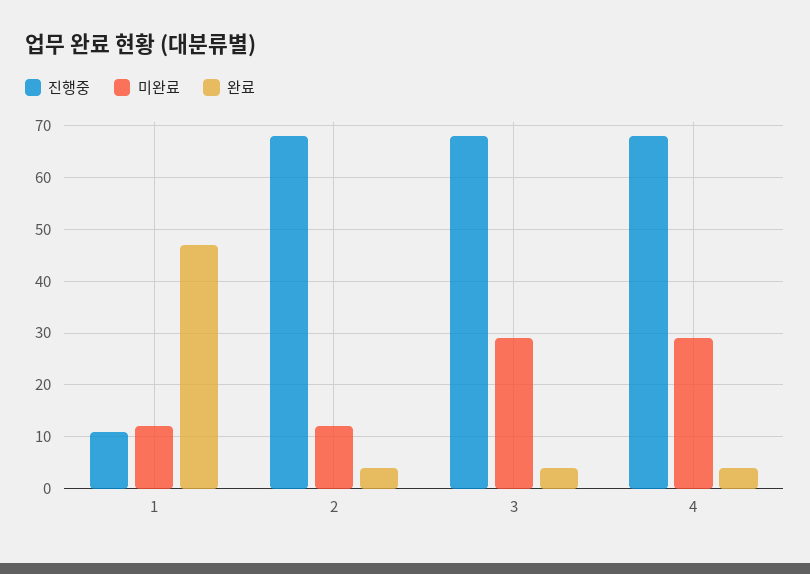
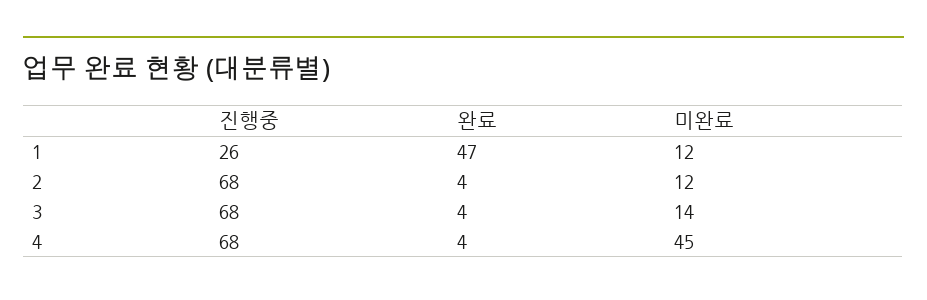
진행중, 1: 10 -> 26
미완료, 3: 30 -> 14
미완료, 4: 30 -> 45

